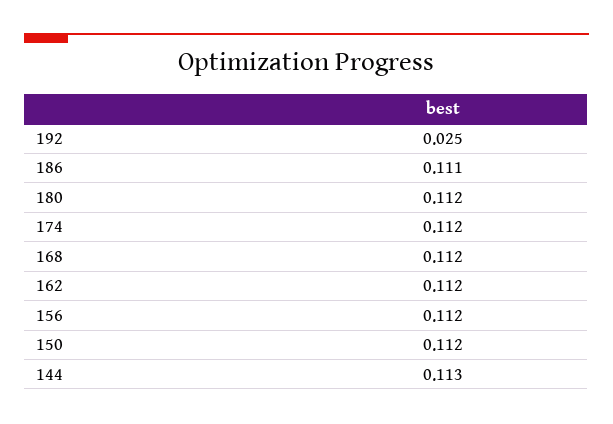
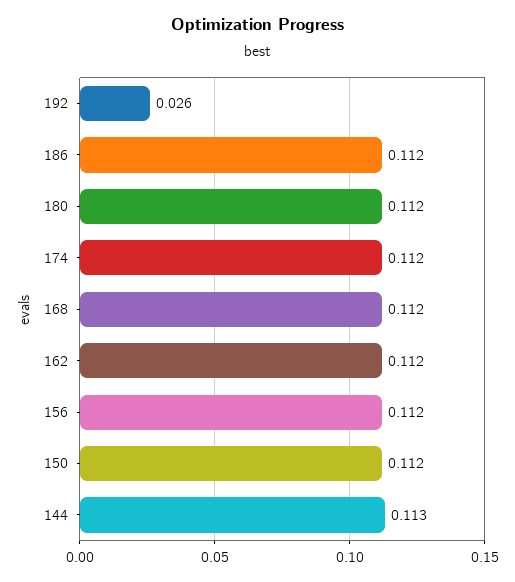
192: 0.025 -> 0.026
186: 0.111 -> 0.112

